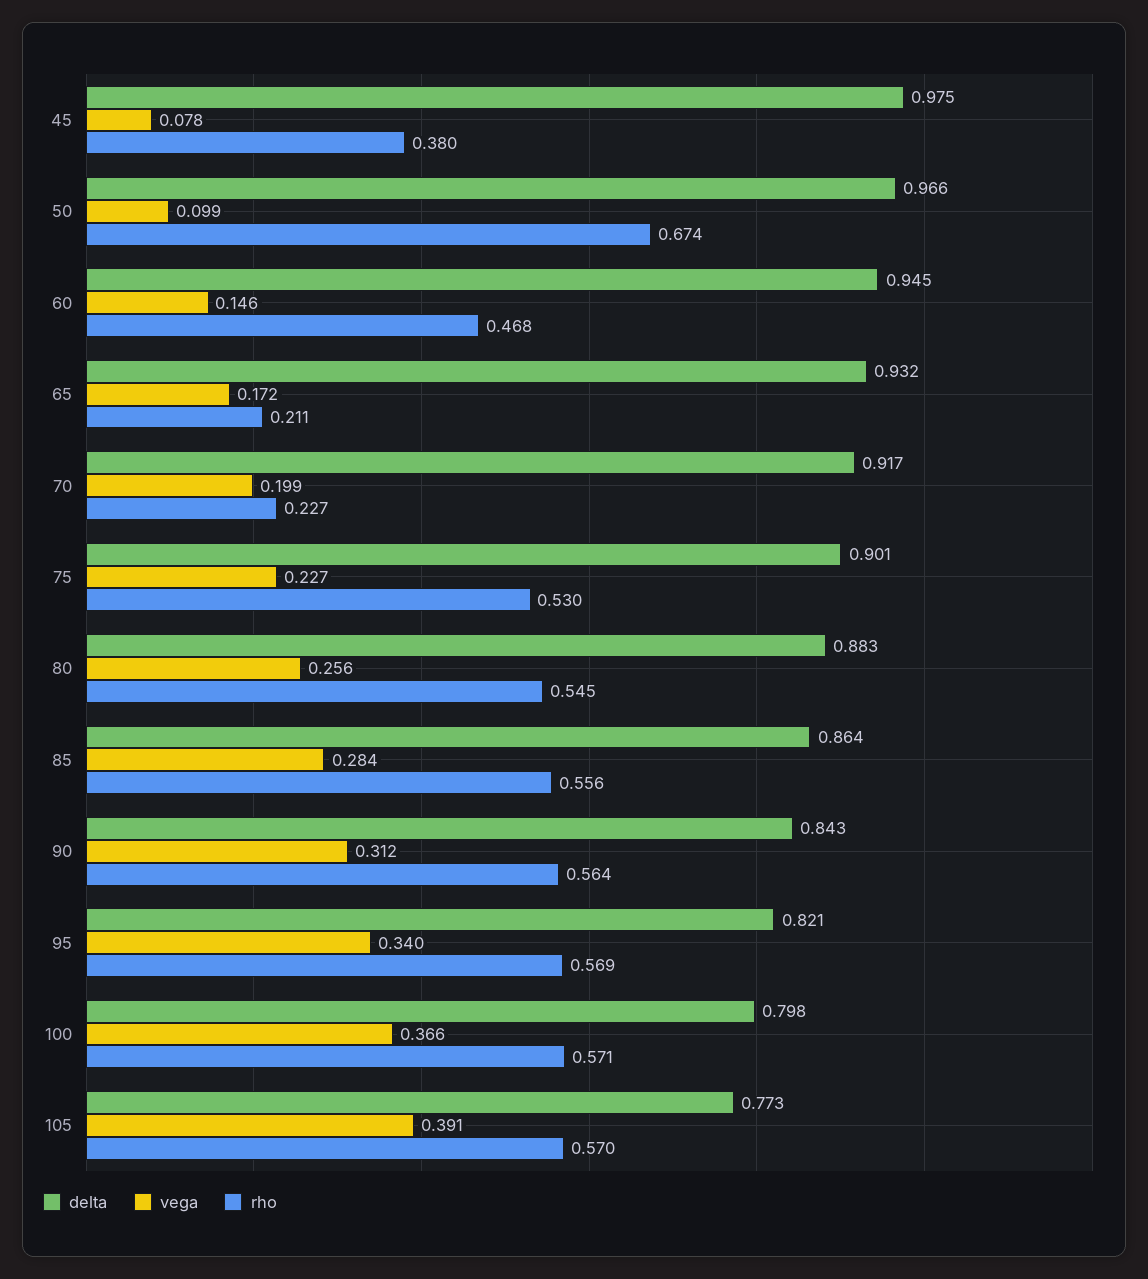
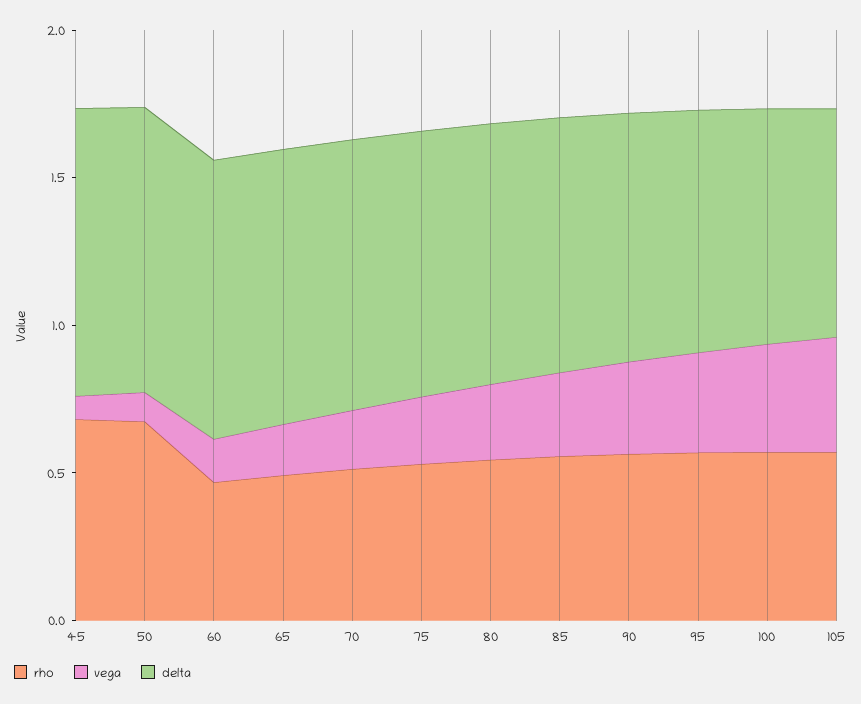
rho, 45: 0.38 -> 0.7
rho, 65: 0.211 -> 0.5
rho, 70: 0.227 -> 0.5

